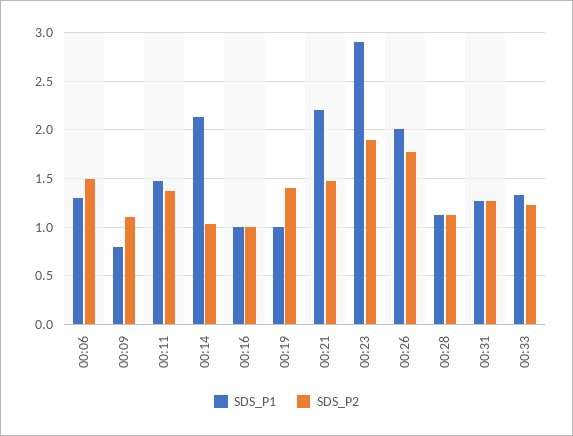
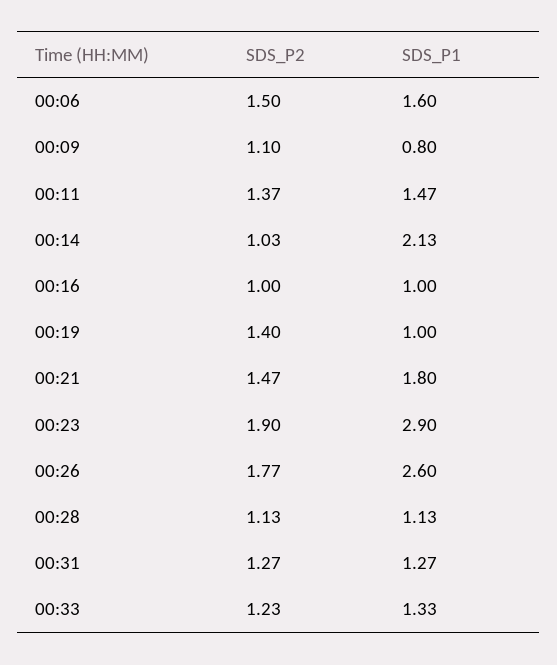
SDS_P1, 00:06: 1.3 -> 1.6
SDS_P1, 00:21: 2.2 -> 1.8
SDS_P1, 00:26: 2 -> 2.6

